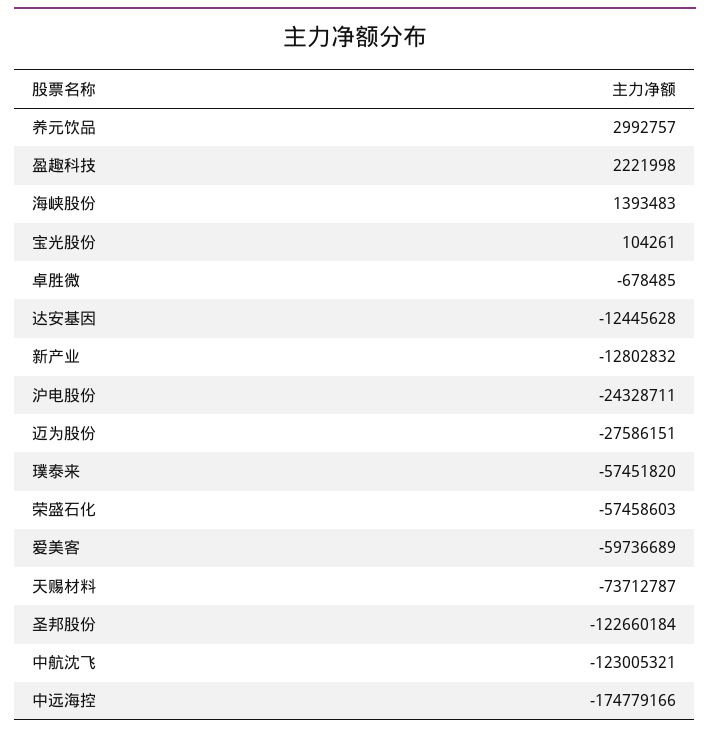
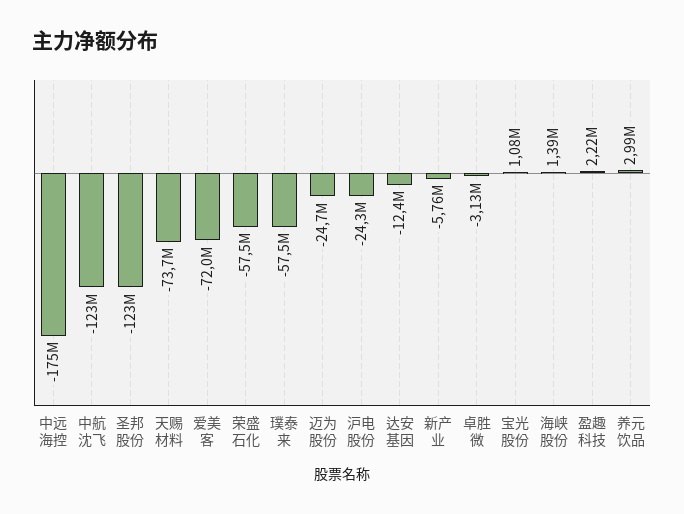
宝光股份: 104261 -> 1080000
卓胜微: -678485 -> -3130000
新产业: -12802832 -> -5760000
迈为股份: -27586151 -> -24700000
爱美客: -59736689 -> -72000000

